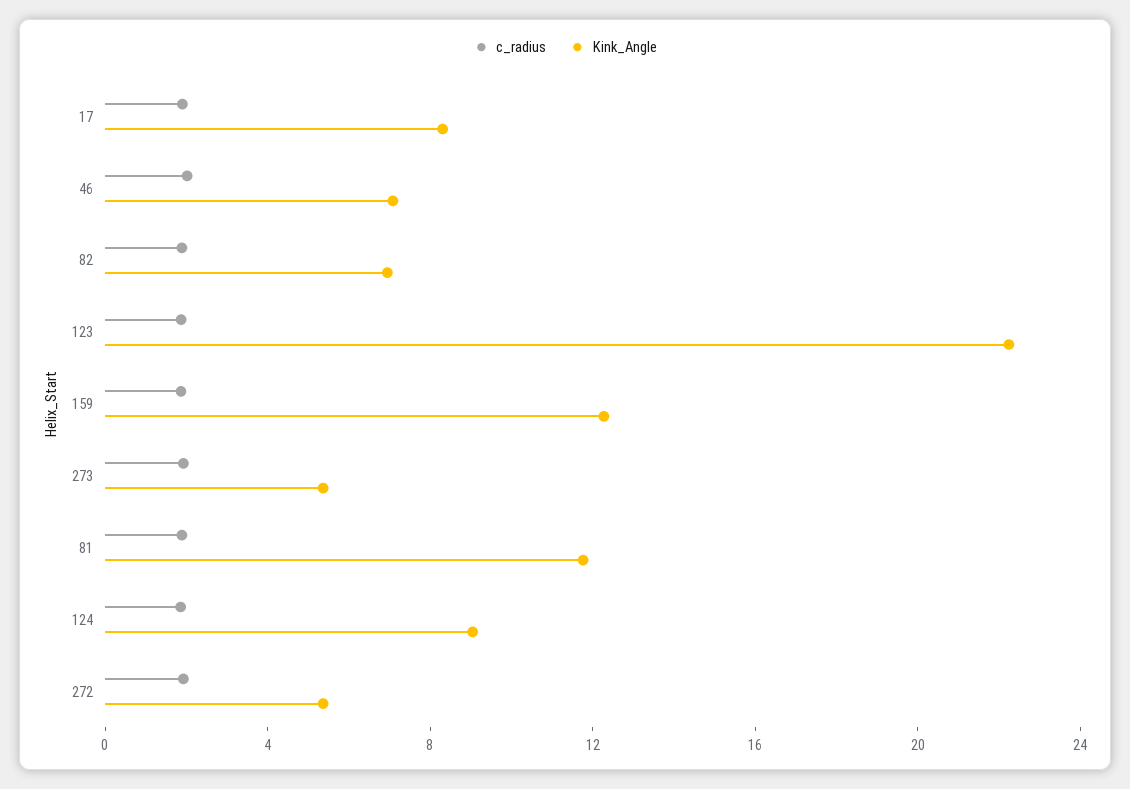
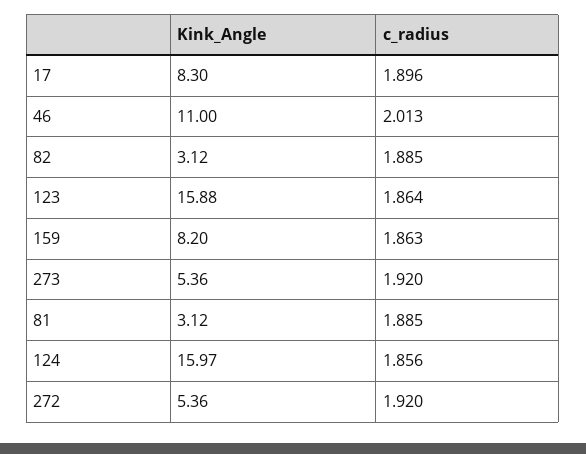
Kink_Angle, 46: 7 -> 11
Kink_Angle, 82: 7 -> 3.12
Kink_Angle, 123: 22 -> 15.88
Kink_Angle, 159: 12 -> 8.2
Kink_Angle, 81: 12 -> 3.12
Kink_Angle, 124: 9 -> 15.97

